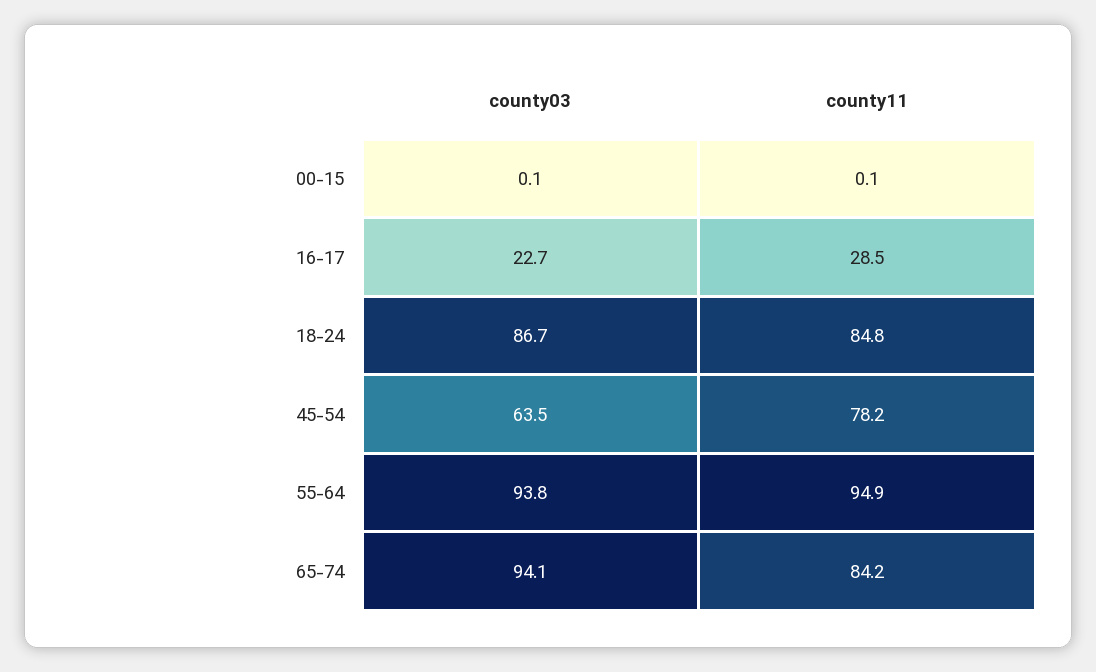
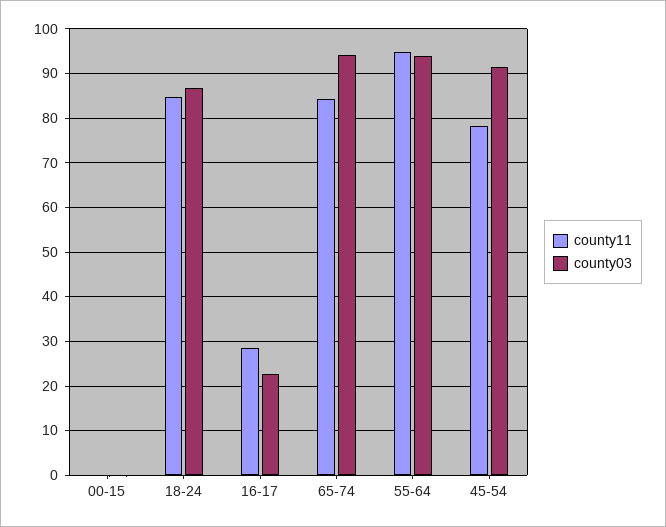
county03, 45-54: 63.5 -> 92

